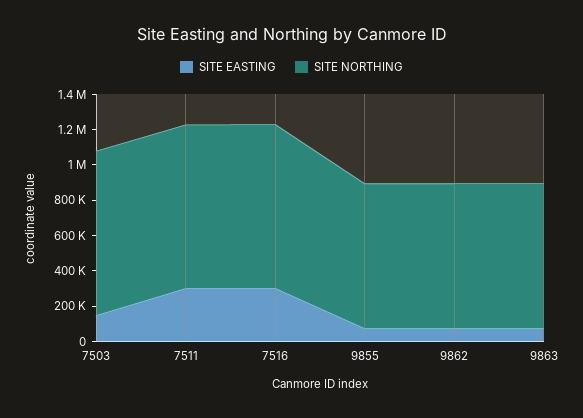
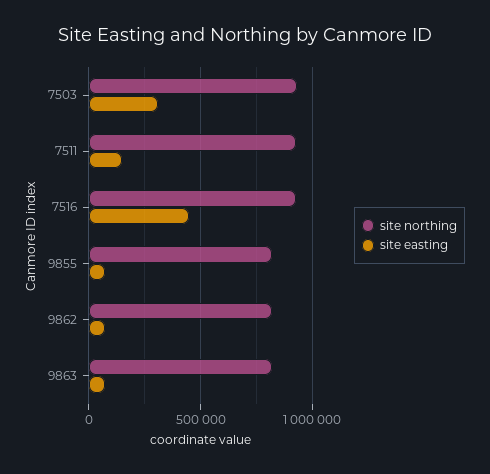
SITE EASTING, 7503: 150000 -> 300000
SITE EASTING, 7511: 300000 -> 150000
SITE EASTING, 7516: 300000 -> 450000

